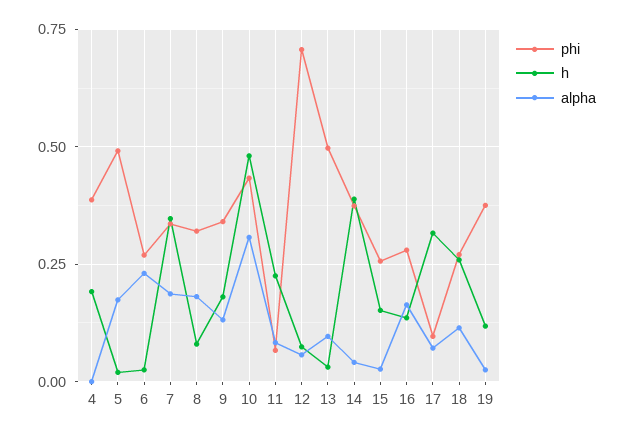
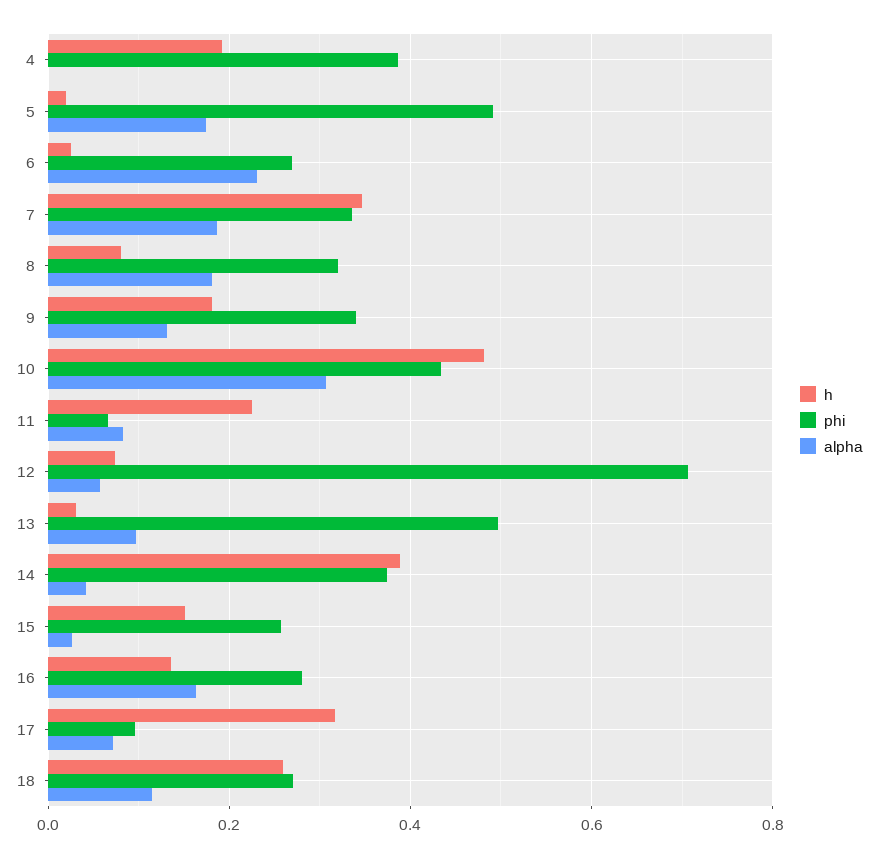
phi, 19: 0.375 -> none
h, 19: 0.125 -> none
alpha, 19: 0.025 -> none

